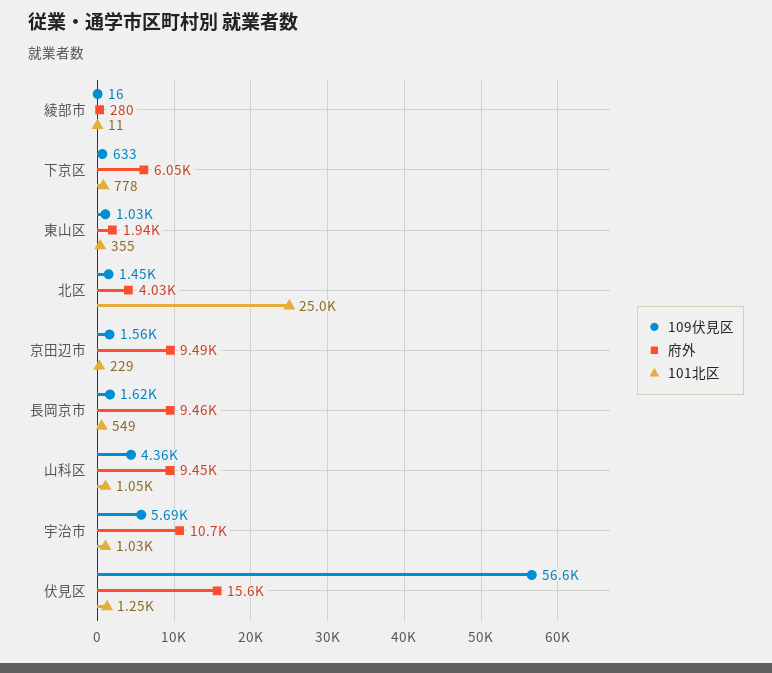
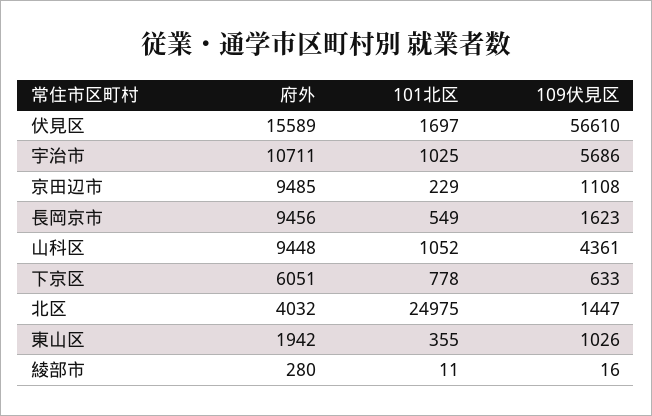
109伏見区, 京田辺市: 1560 -> 1108
101北区, 伏見区: 1250 -> 1697

